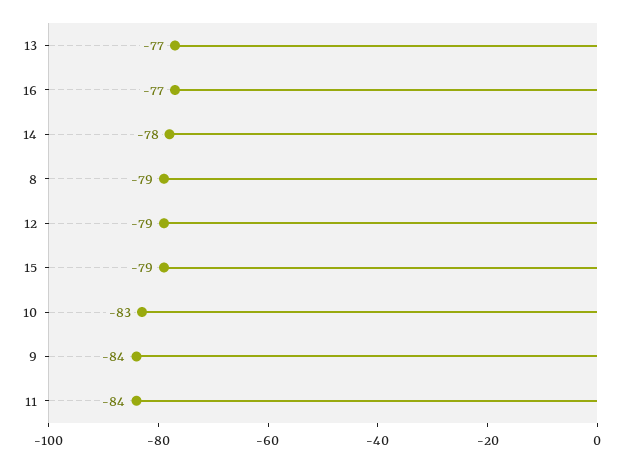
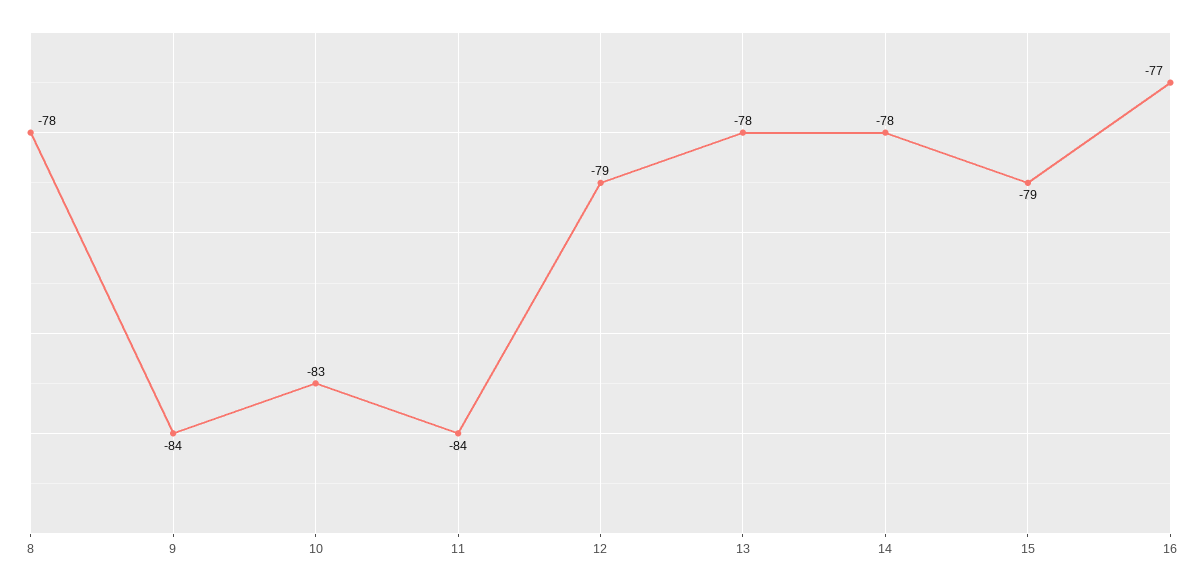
13: -77 -> -78
8: -79 -> -78

